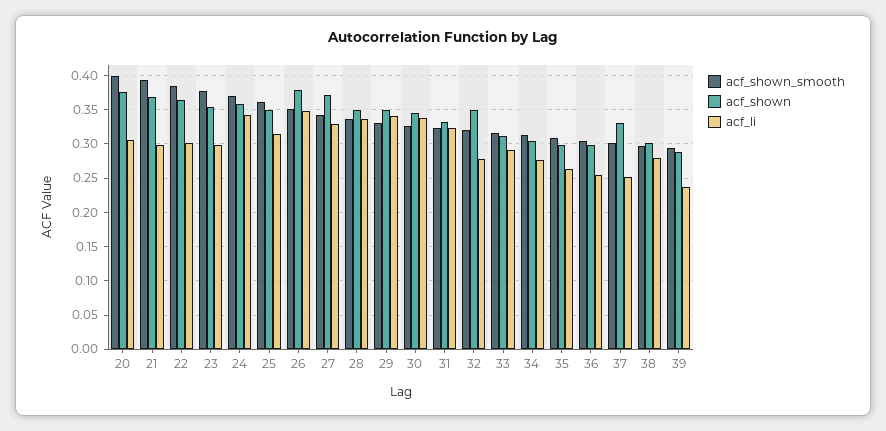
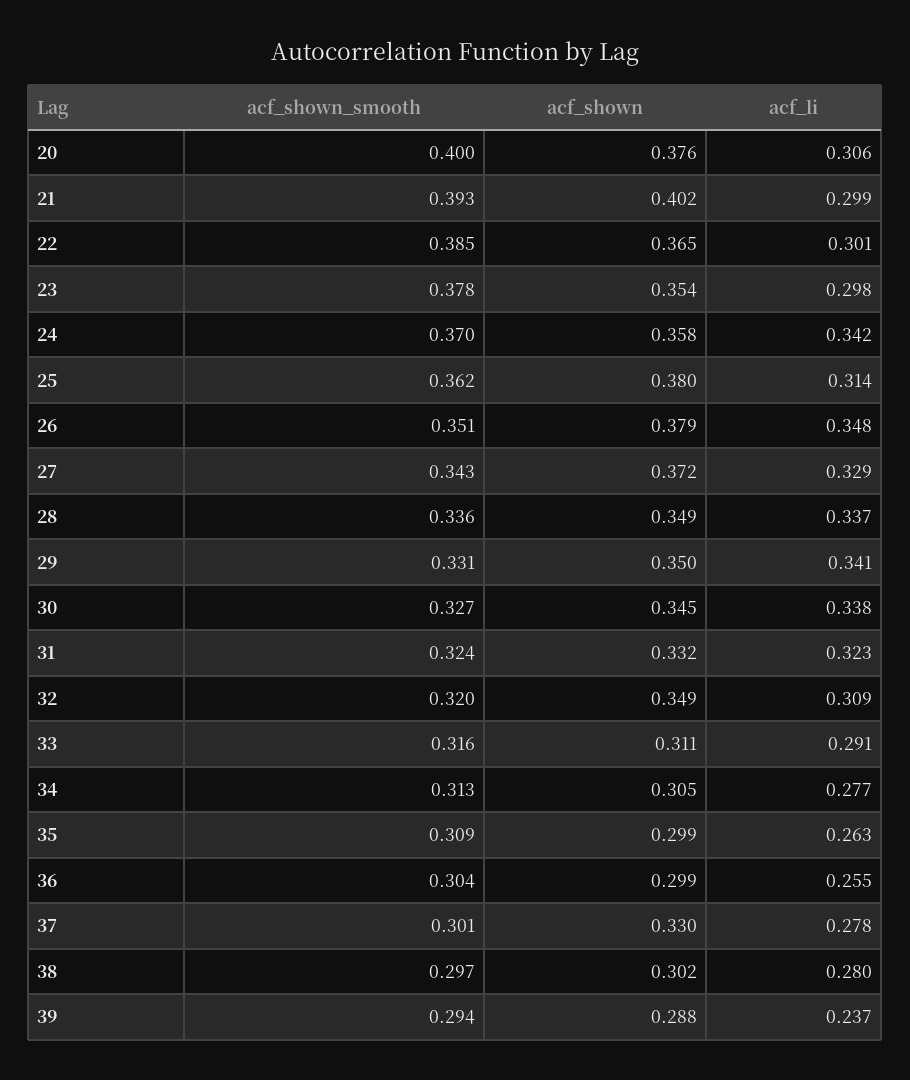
acf_shown, 21: 0.37 -> 0.402
acf_shown, 25: 0.35 -> 0.38
acf_li, 32: 0.28 -> 0.309
acf_li, 37: 0.25 -> 0.278

